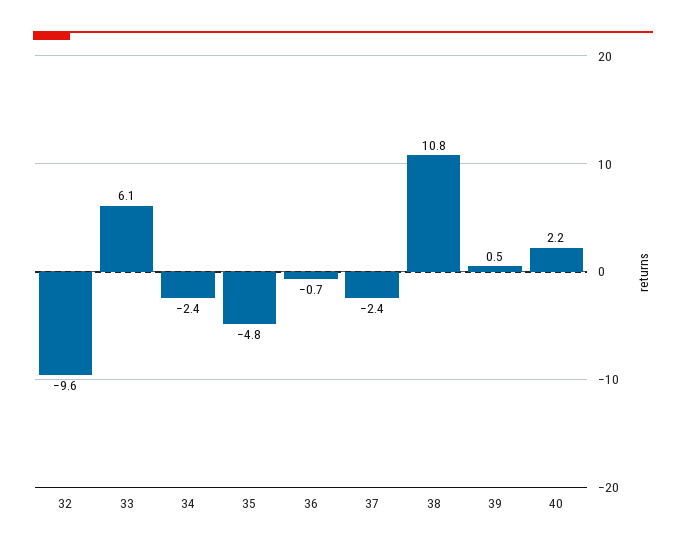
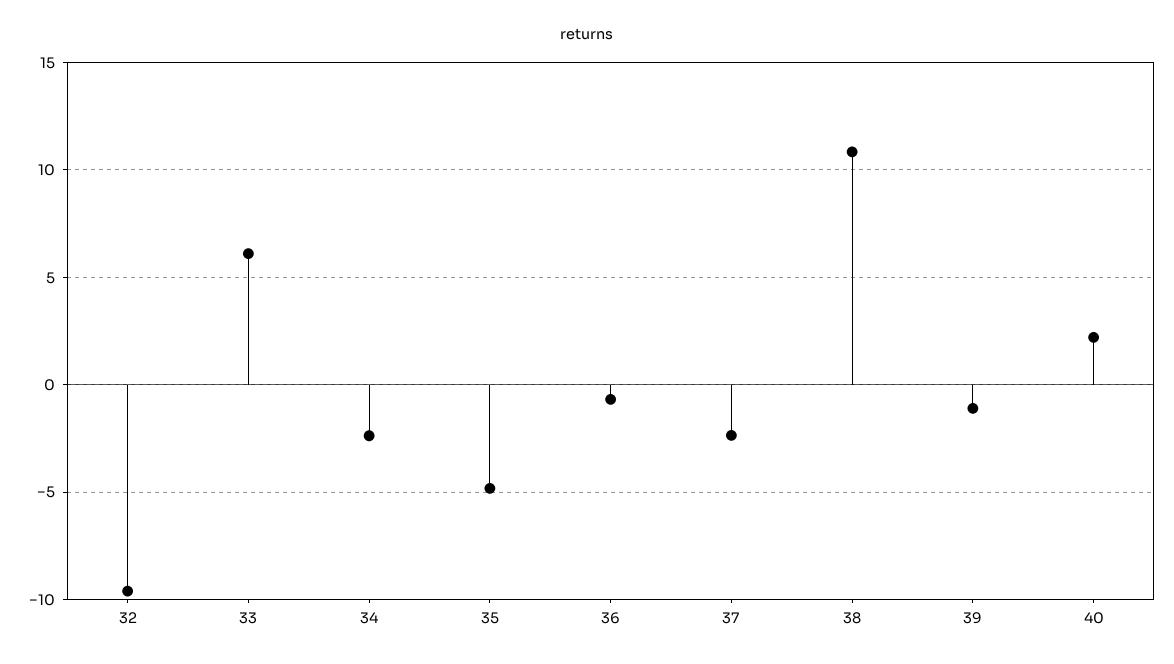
39: 0.5 -> -1

